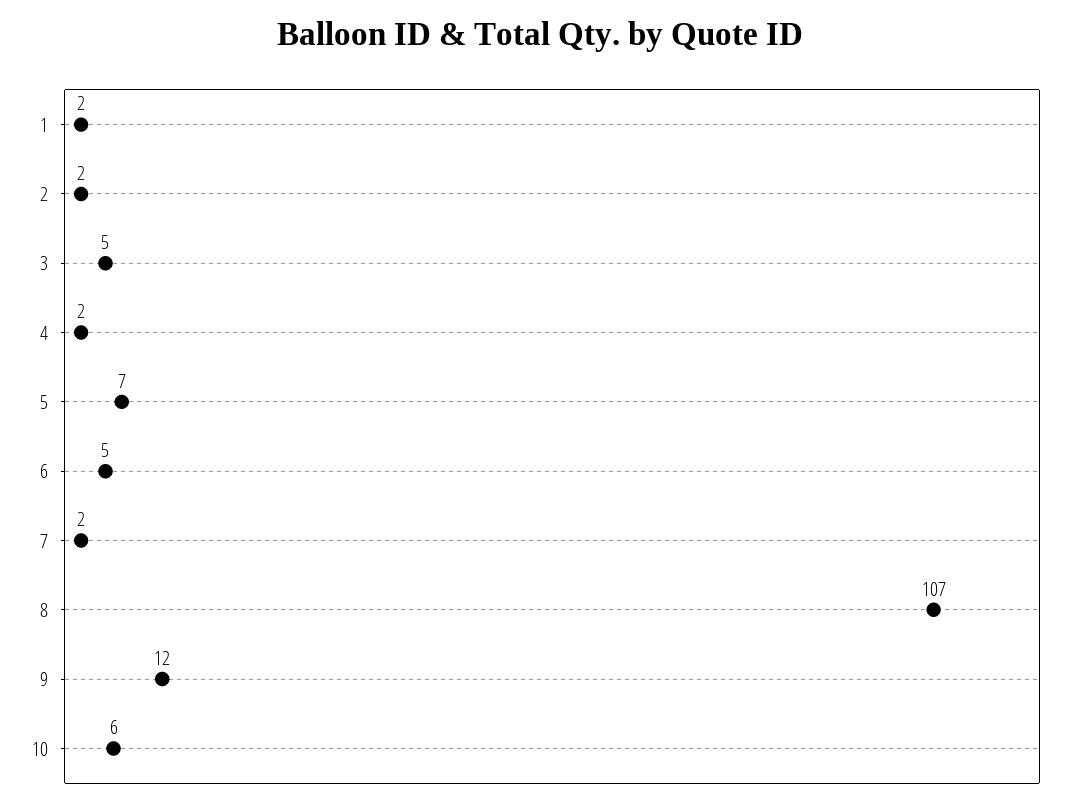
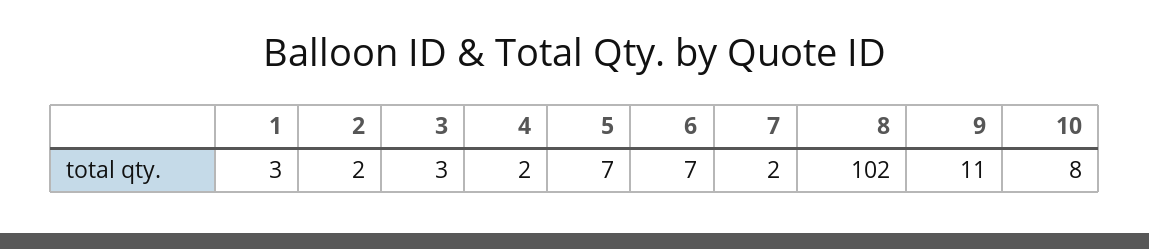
1: 2 -> 3
3: 5 -> 3
6: 5 -> 7
8: 107 -> 102
9: 12 -> 11
10: 6 -> 8

